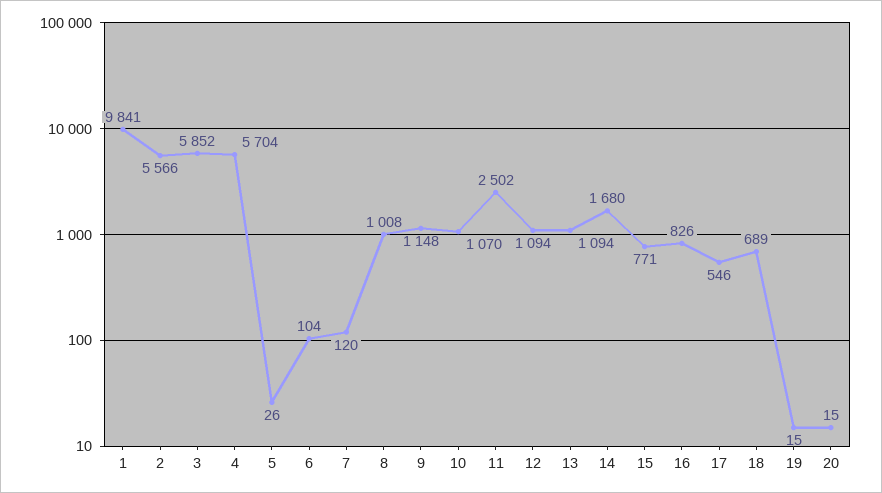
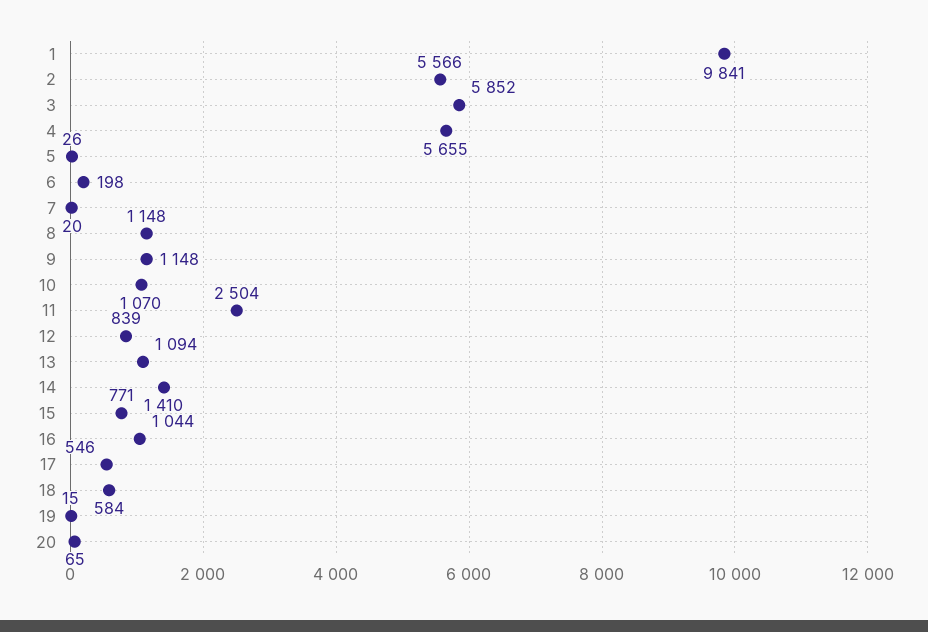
4: 5704 -> 5655
6: 104 -> 198
7: 120 -> 20
8: 1008 -> 1148
11: 2502 -> 2504
12: 1094 -> 839
14: 1680 -> 1410
16: 826 -> 1044
18: 689 -> 584
20: 15 -> 65

